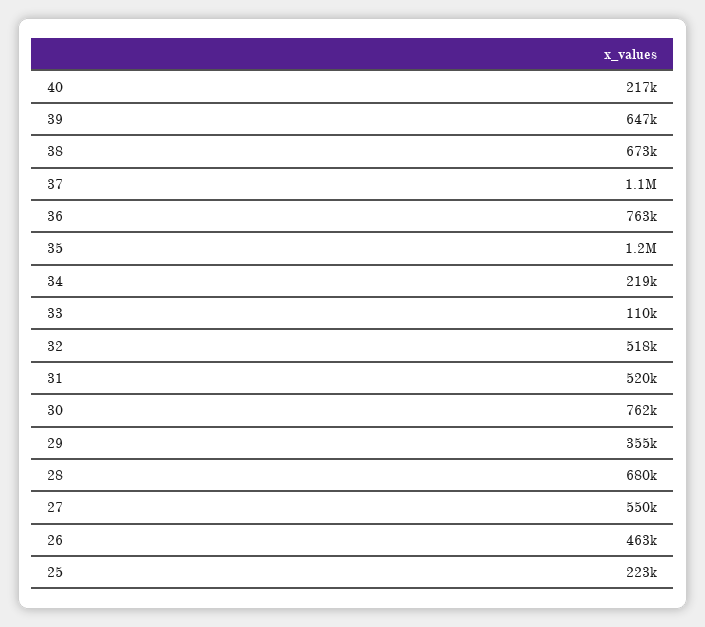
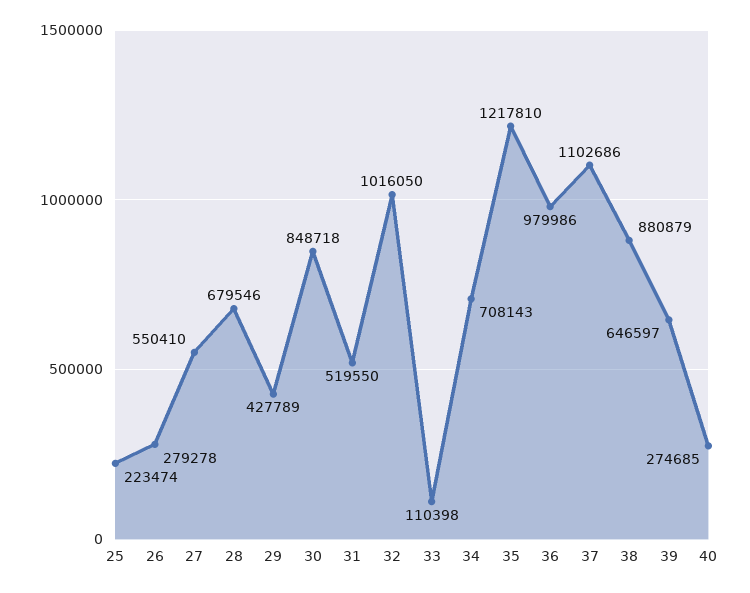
40: 217000 -> 274685
38: 673000 -> 880879
36: 763000 -> 979986
34: 219000 -> 708143
32: 518000 -> 1016050
30: 762000 -> 848718
29: 355000 -> 427789
26: 463000 -> 279278

